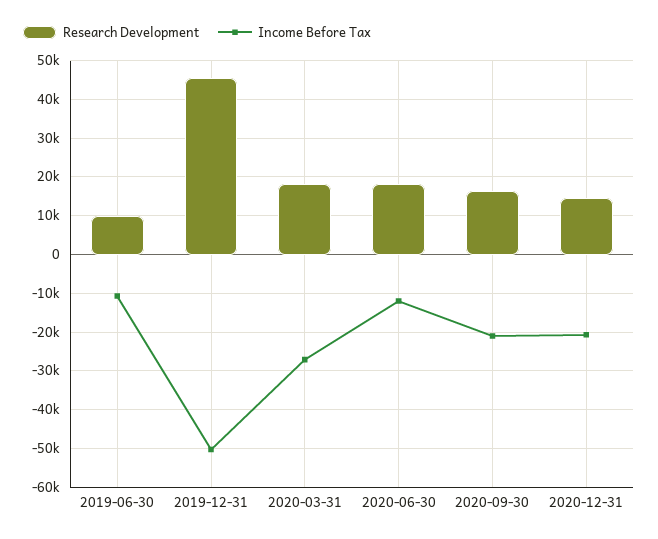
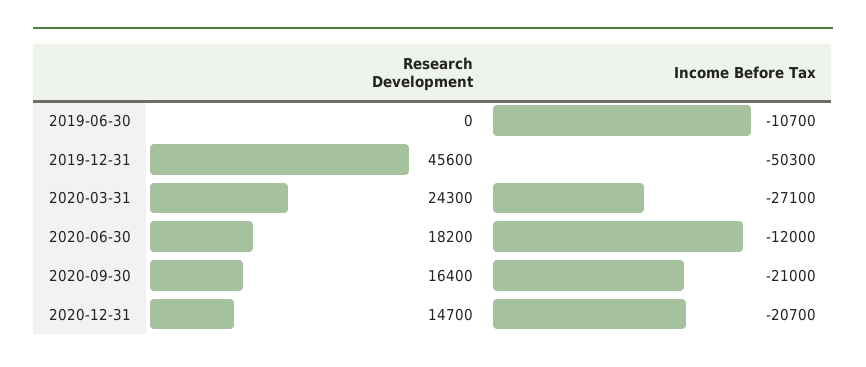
Research Development, 2019-06-30: 10000 -> 0
Research Development, 2020-03-31: 18000 -> 24300

